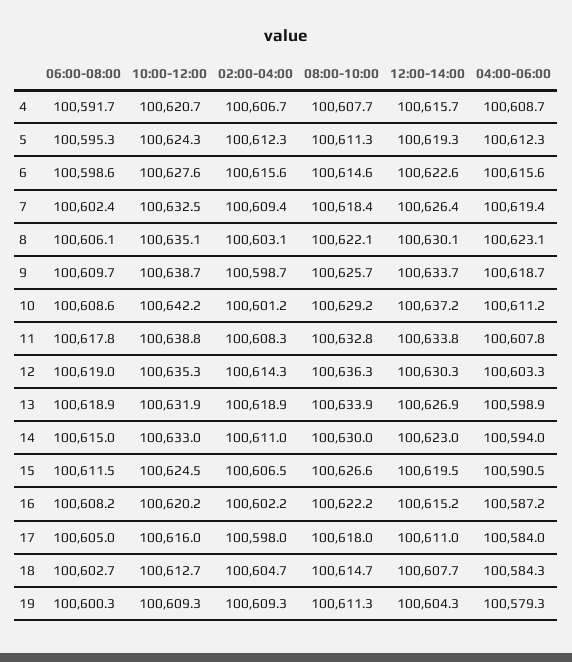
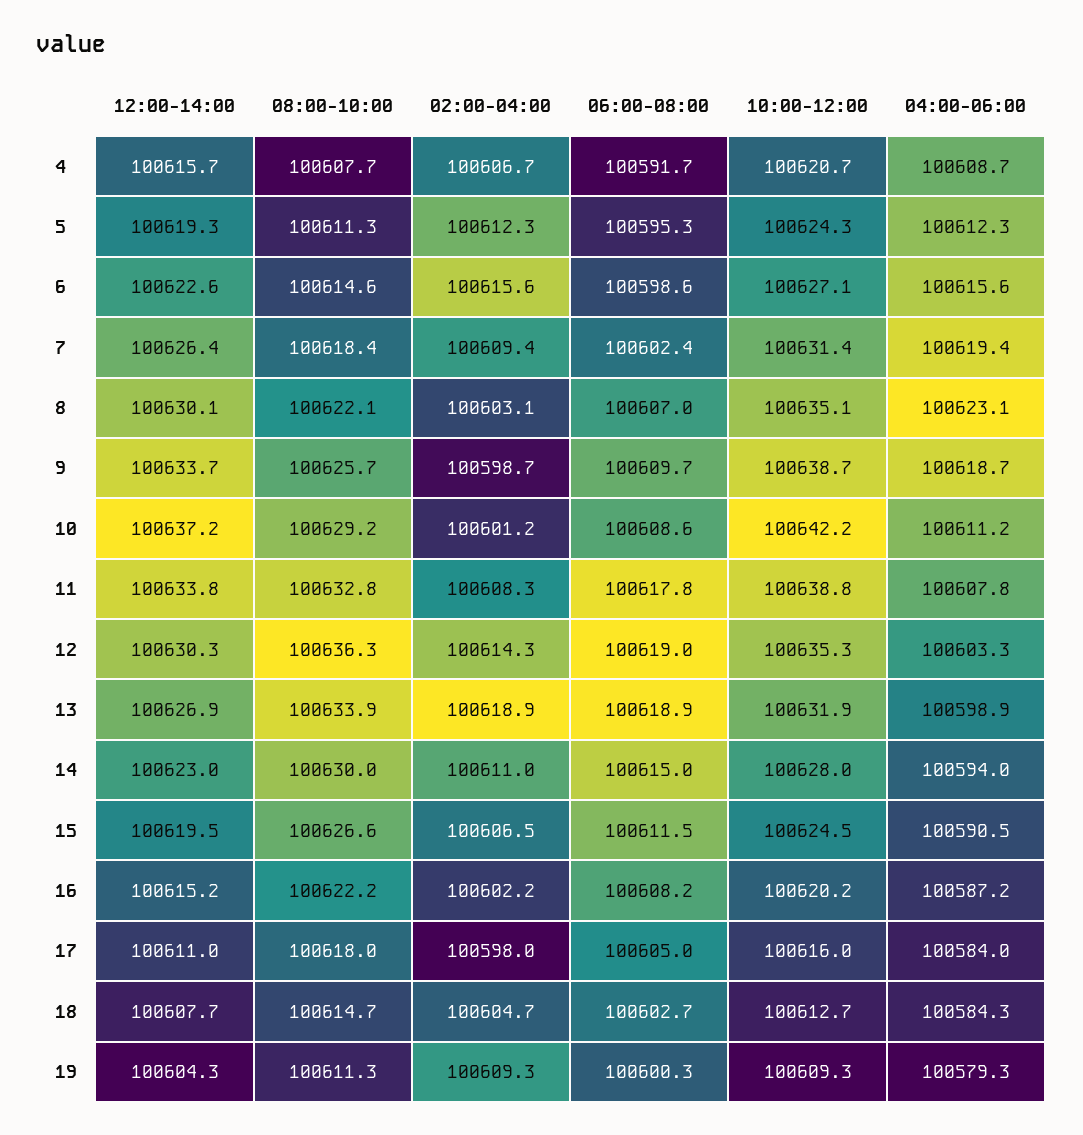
10:00-12:00, 6: 100627.6 -> 100627.1
10:00-12:00, 7: 100632.5 -> 100631.4
06:00-08:00, 8: 100606.1 -> 100607
10:00-12:00, 14: 100633 -> 100628

